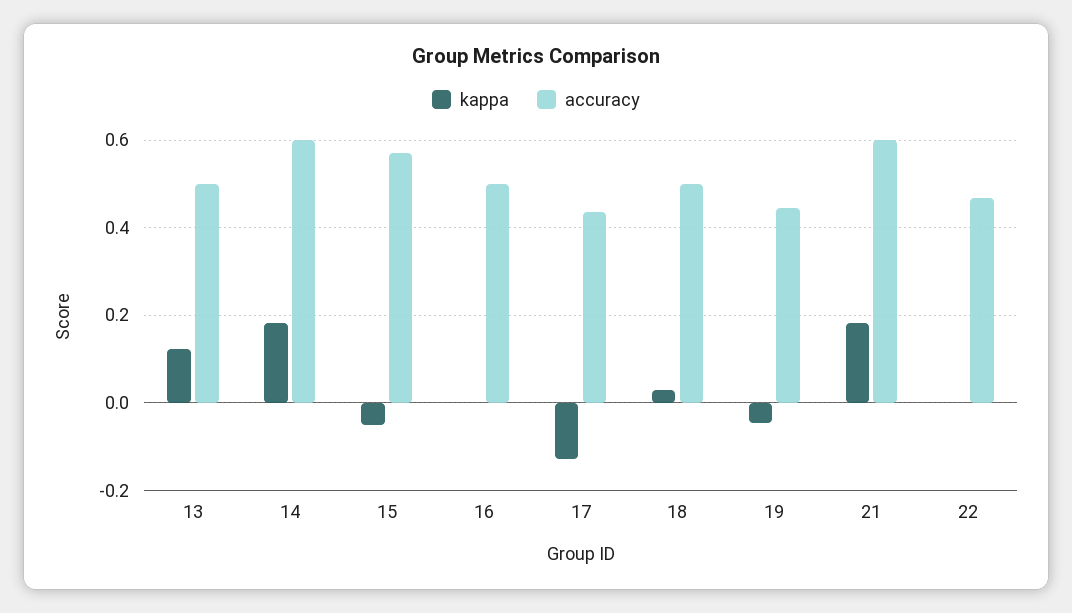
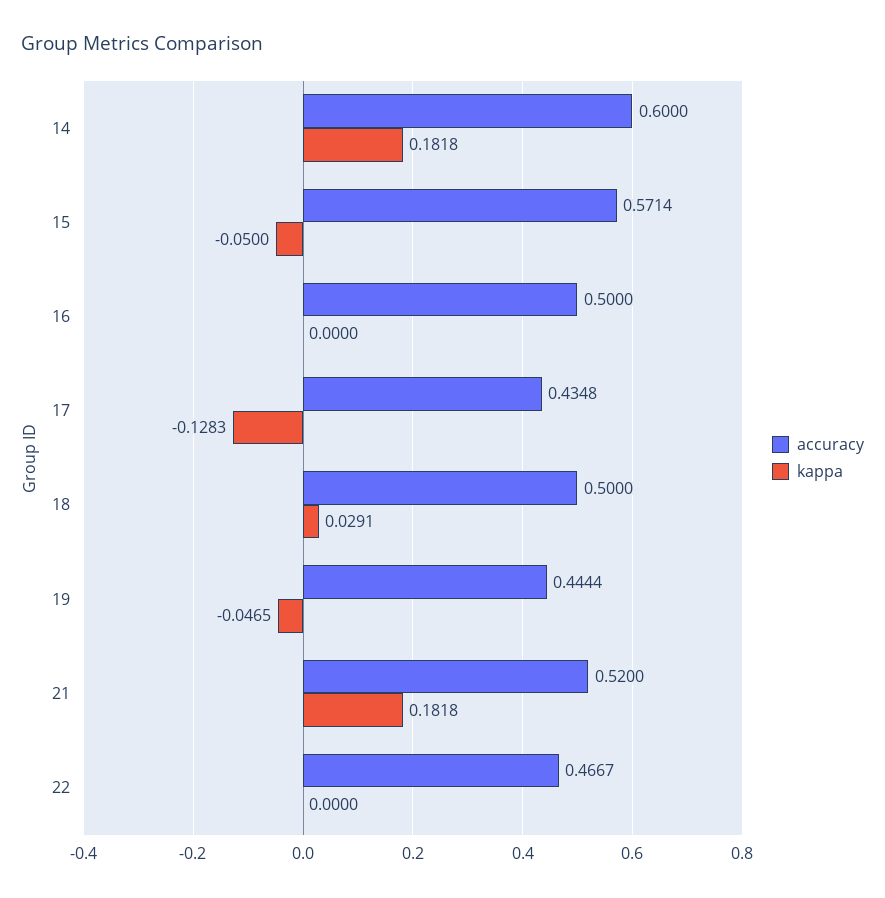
kappa, 13: 0.12 -> none
accuracy, 13: 0.5 -> none
accuracy, 21: 0.6 -> 0.52

